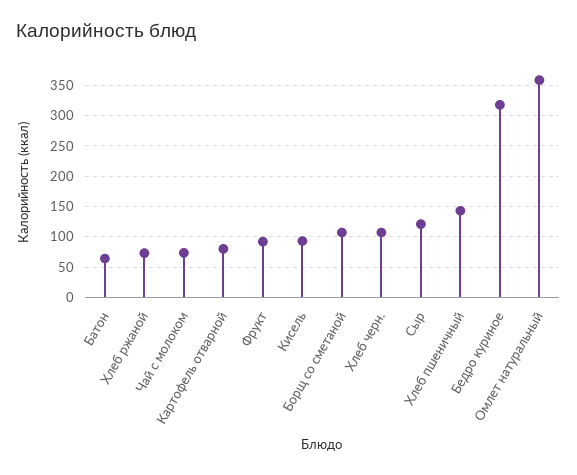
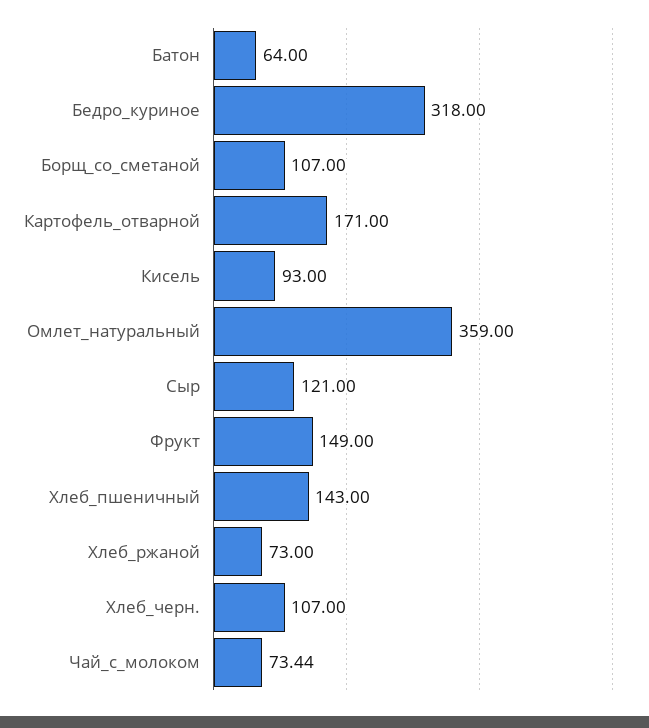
Картофель отварной: 80 -> 171
Фрукт: 90 -> 149

